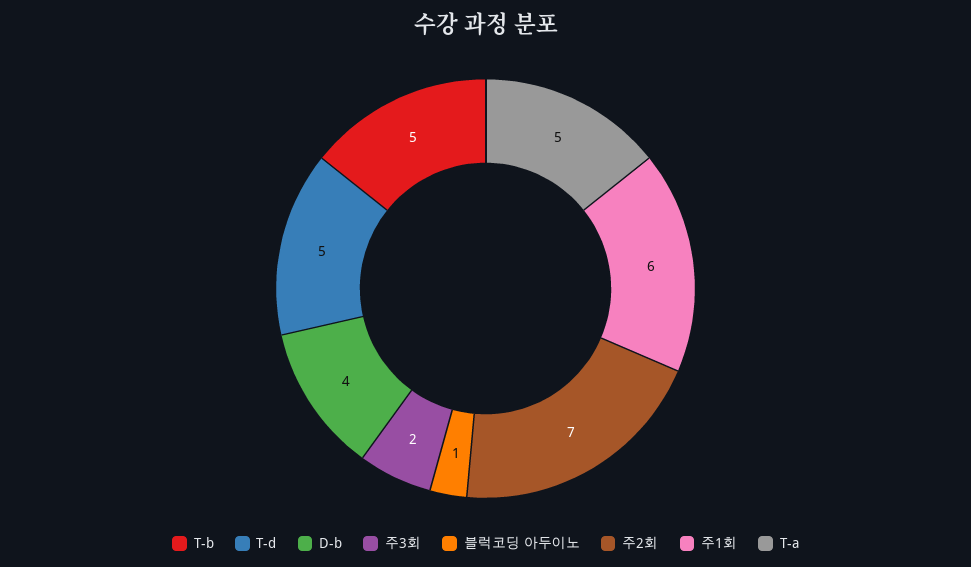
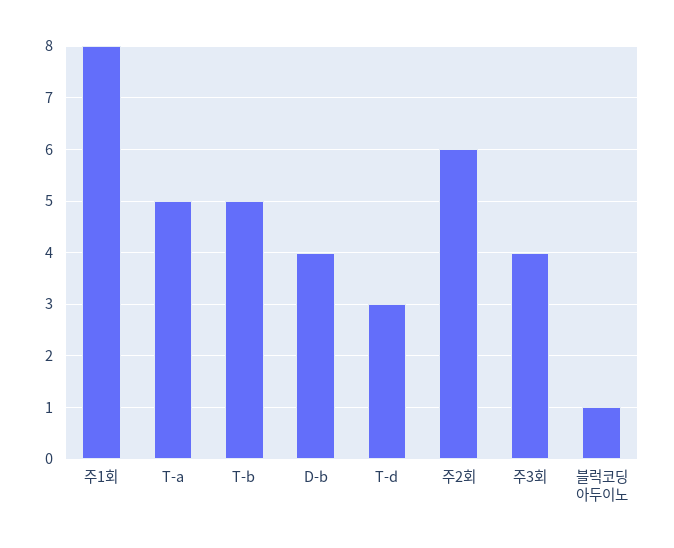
T-d: 5 -> 3
주3회: 2 -> 4
주2회: 7 -> 6
주1회: 6 -> 8

